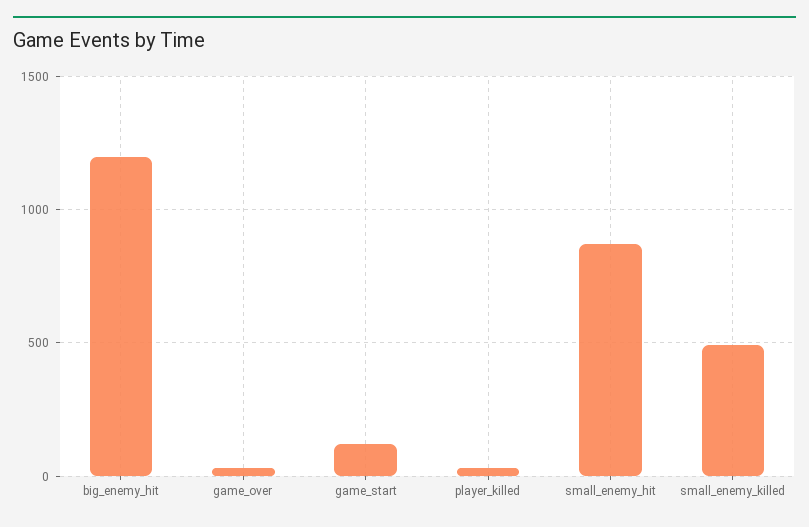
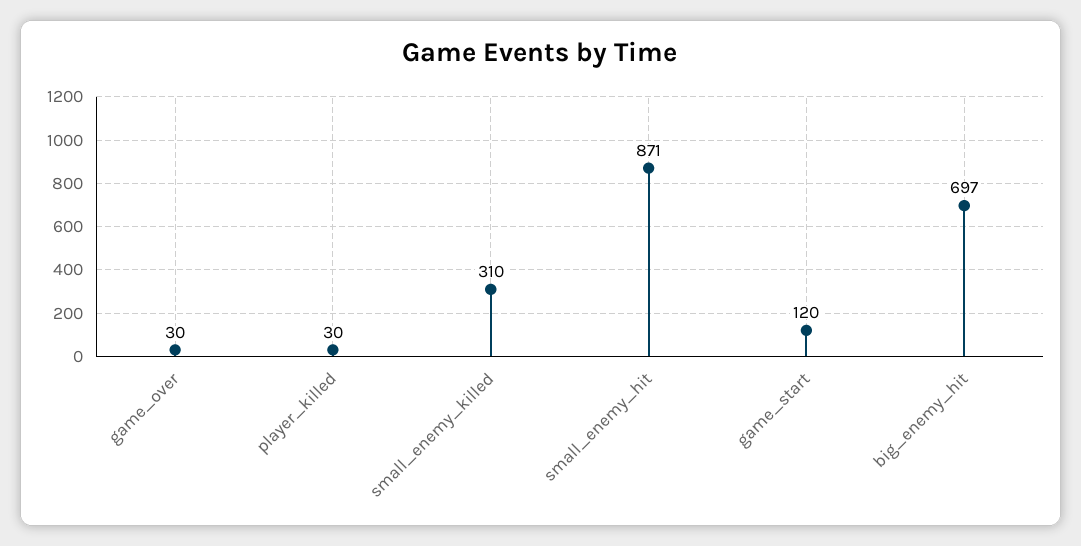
big_enemy_hit: 1200 -> 697
small_enemy_killed: 500 -> 310

